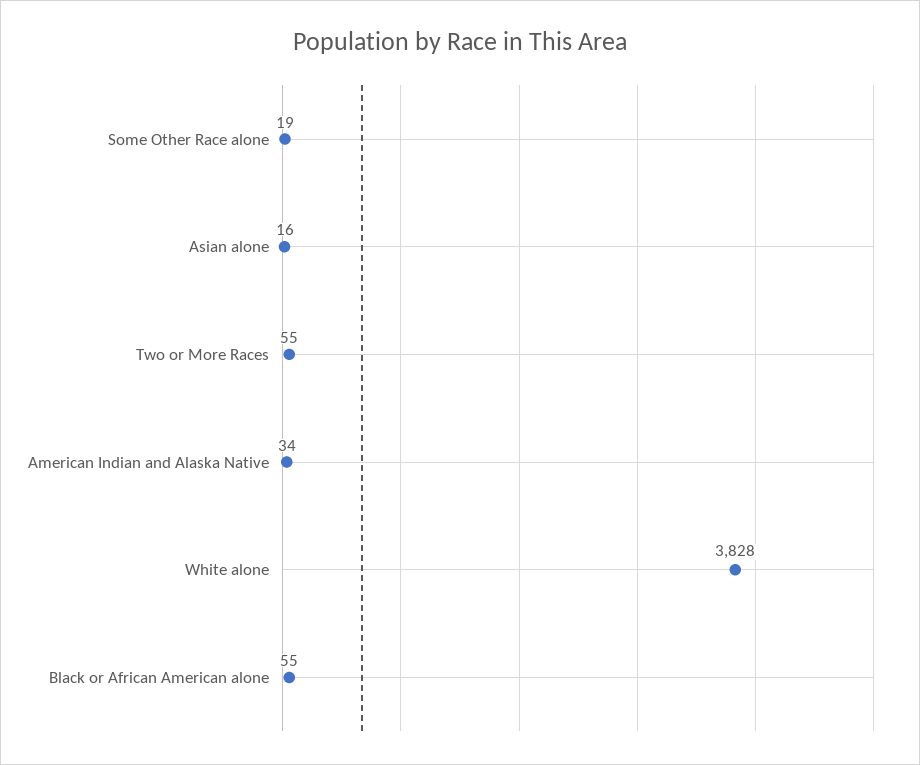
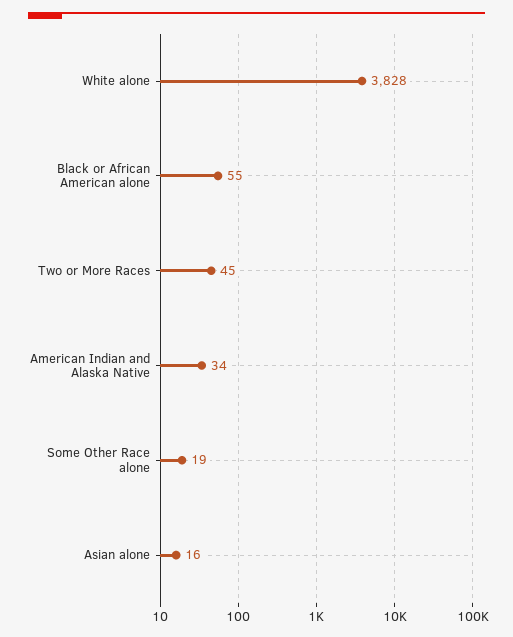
Two or More Races: 55 -> 45

